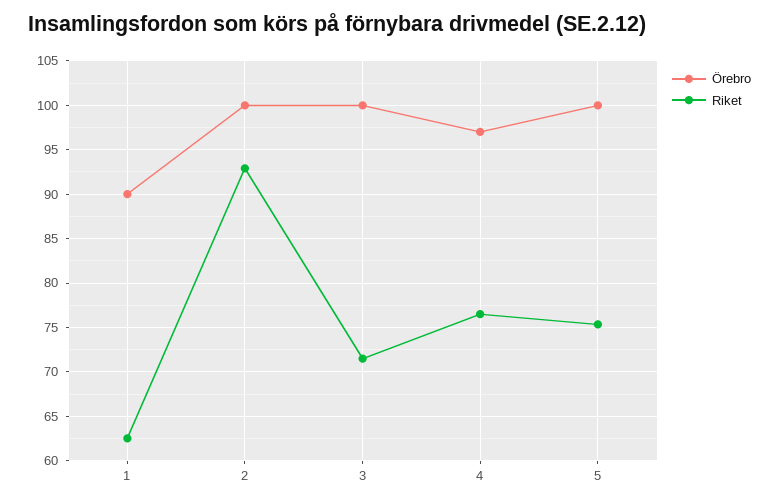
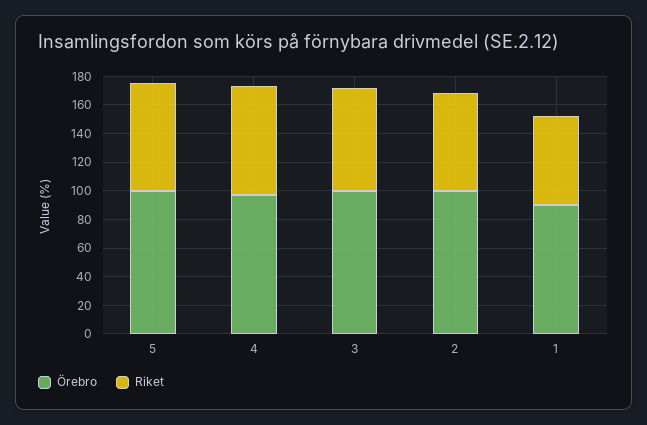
Riket, 2: 93 -> 70

